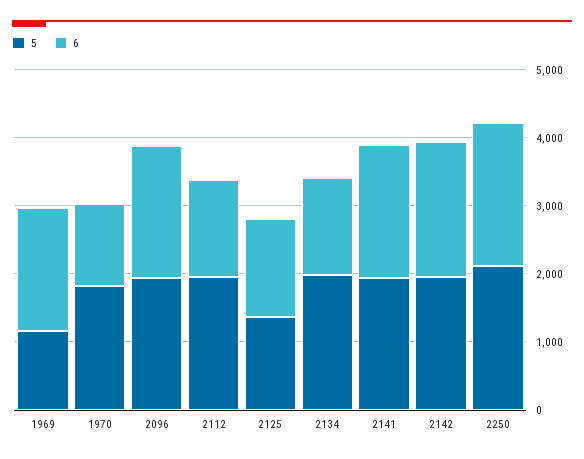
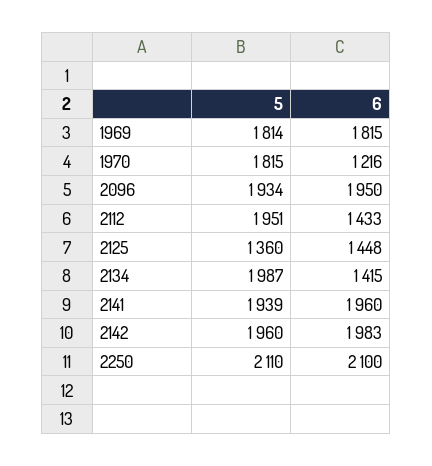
5, 1969: 1200 -> 1814

